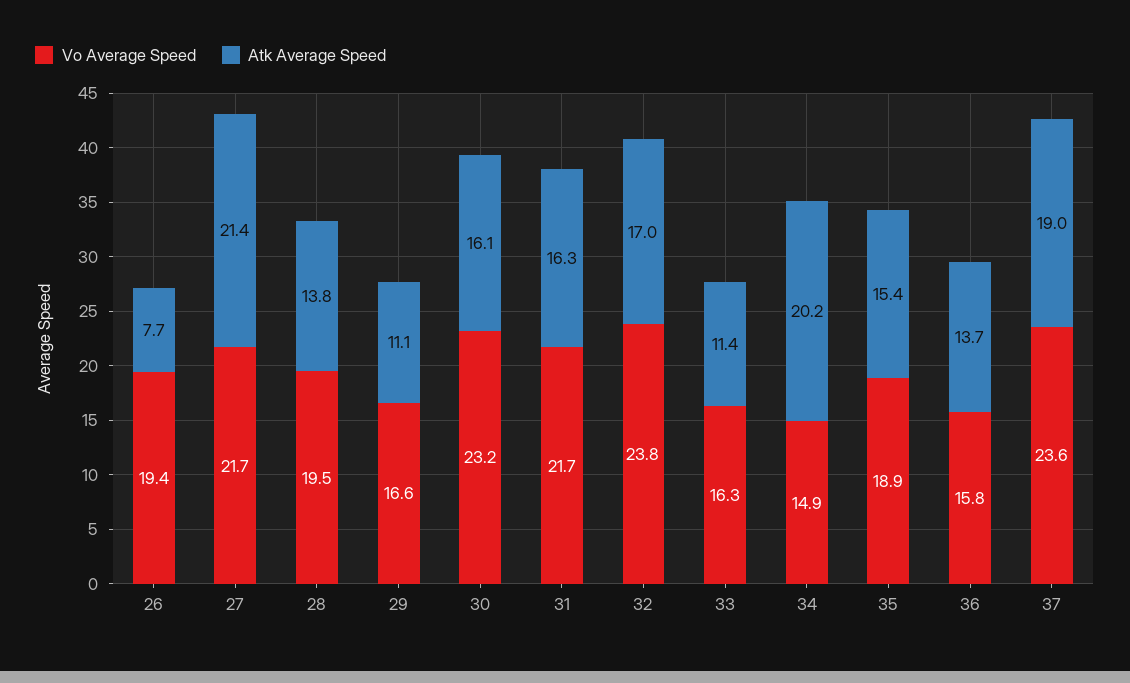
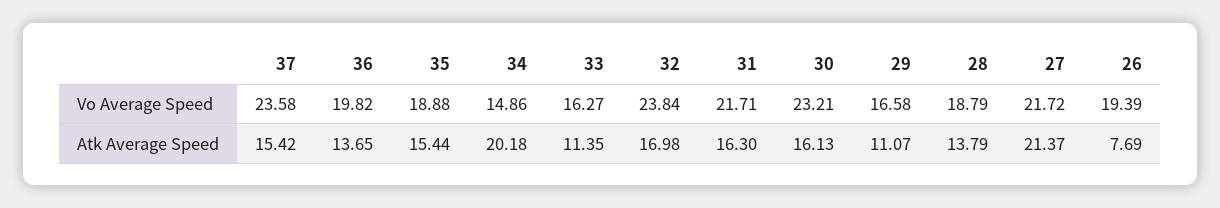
Vo Average Speed, 28: 19.5 -> 18.79
Vo Average Speed, 36: 15.8 -> 19.82
Atk Average Speed, 37: 19 -> 15.42

